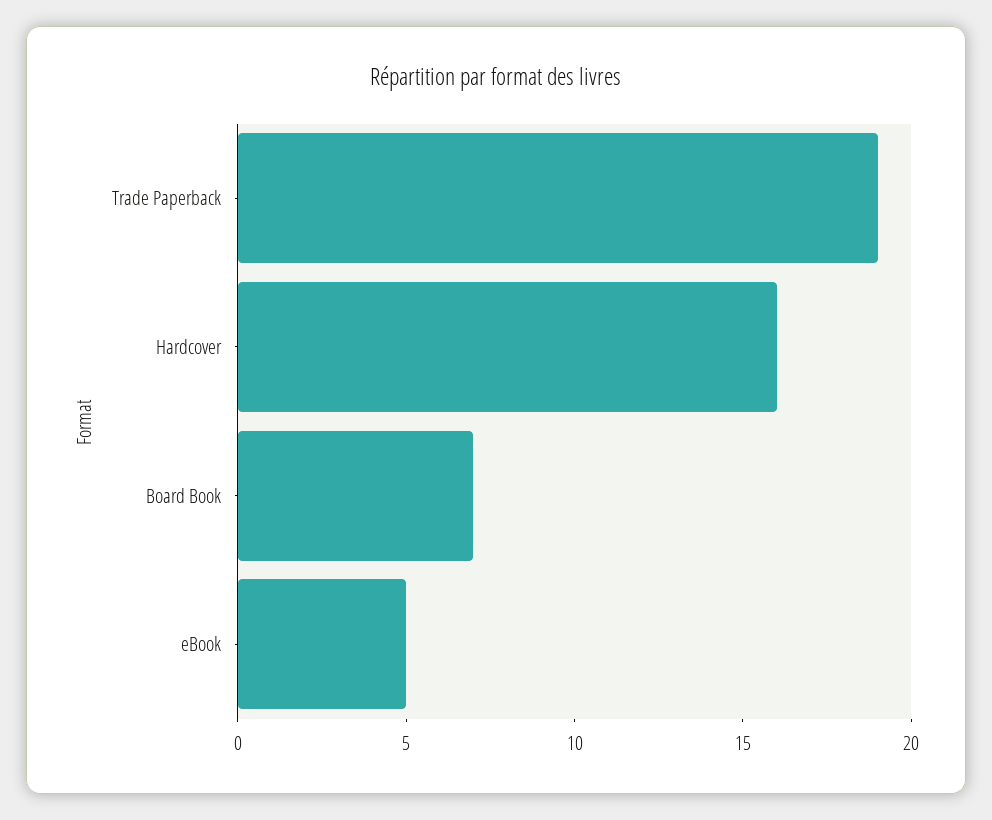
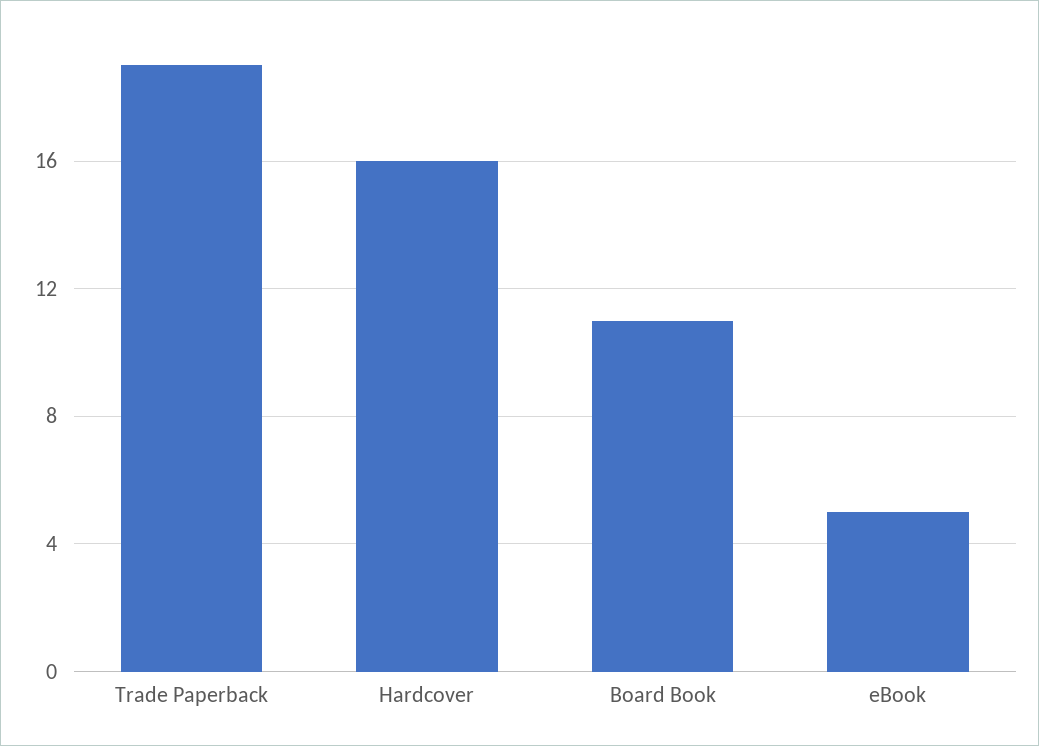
Board Book: 7 -> 11

